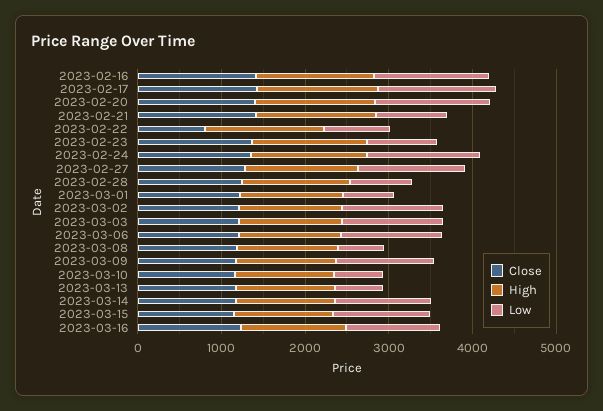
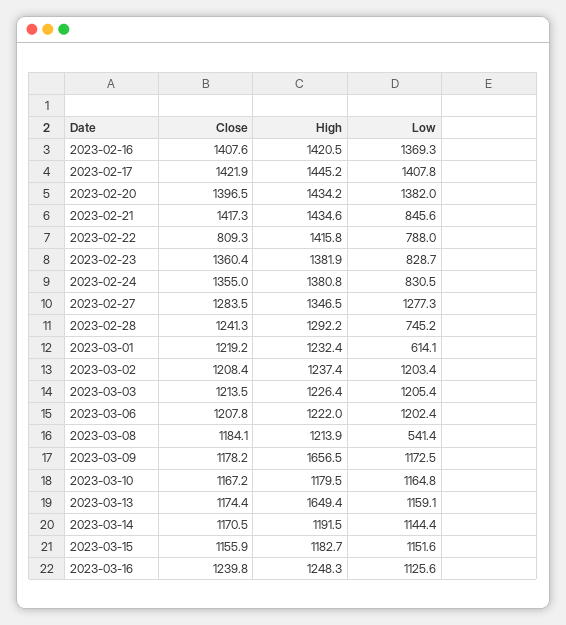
Low, 2023-02-24: 1400 -> 830.5
High, 2023-03-09: 1200 -> 1656.5
Low, 2023-03-10: 600 -> 1164.8
High, 2023-03-13: 1200 -> 1649.4
Low, 2023-03-13: 600 -> 1159.1

